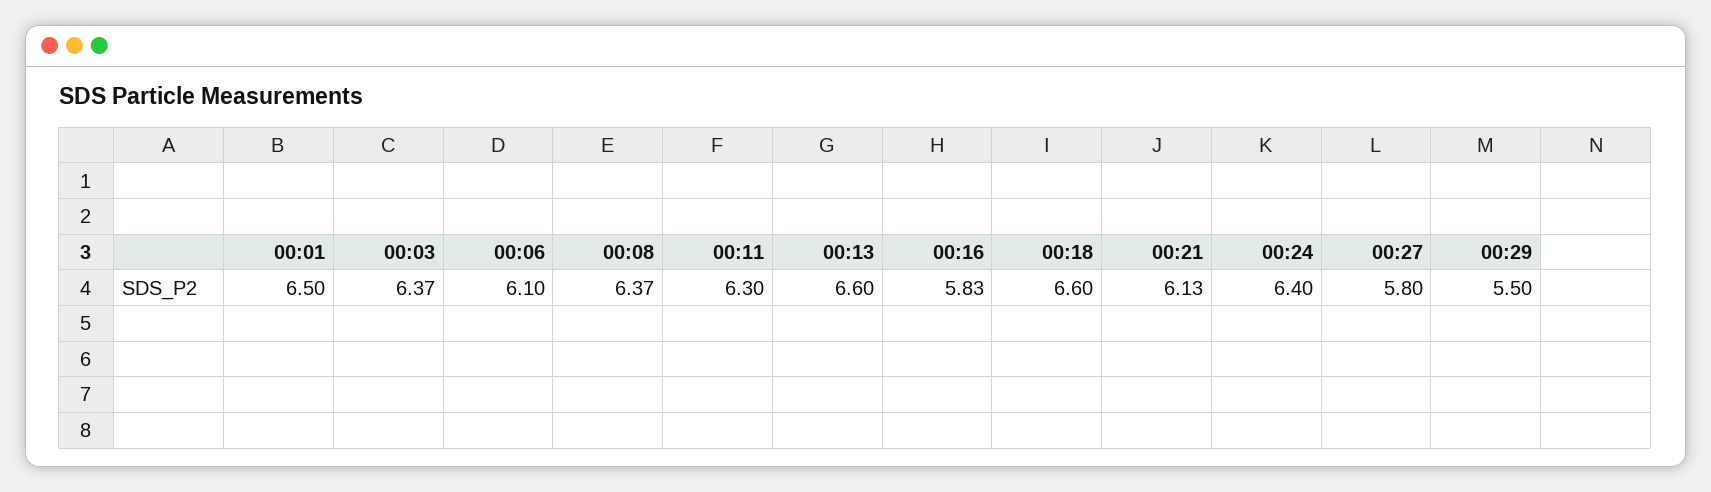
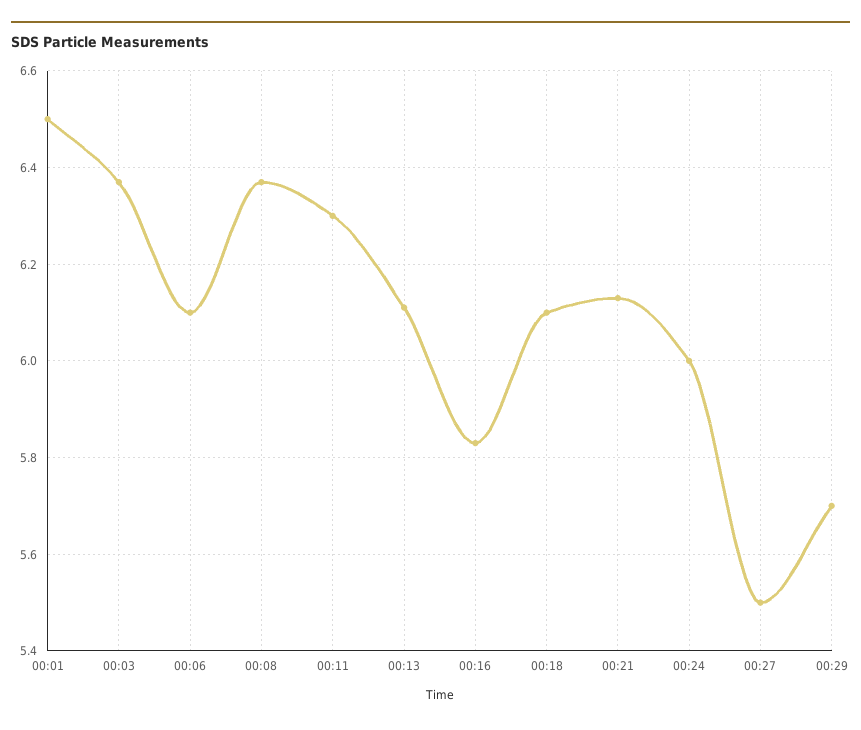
00:13: 6.6 -> 6.1
00:18: 6.6 -> 6.1
00:24: 6.4 -> 6
00:27: 5.8 -> 5.5
00:29: 5.5 -> 5.7

